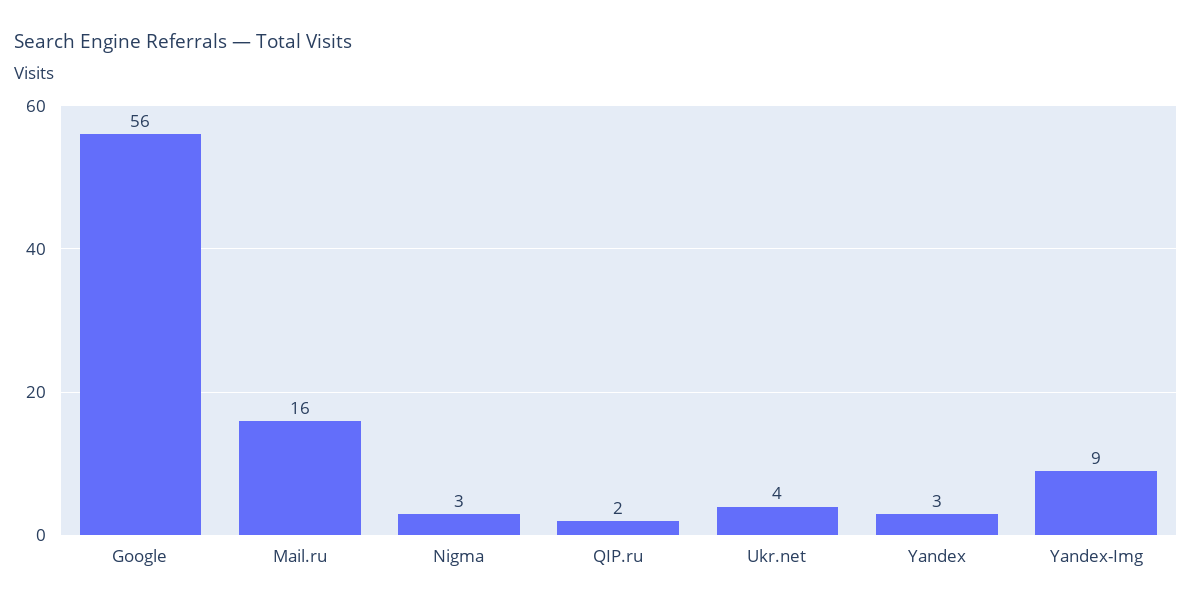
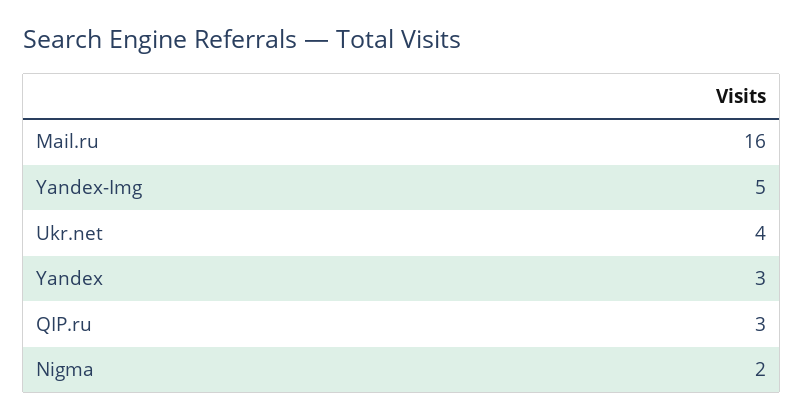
Google: 56 -> none
Nigma: 3 -> 2
QIP.ru: 2 -> 3
Yandex-Img: 9 -> 5

